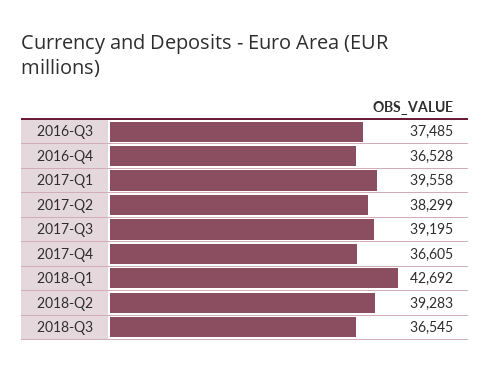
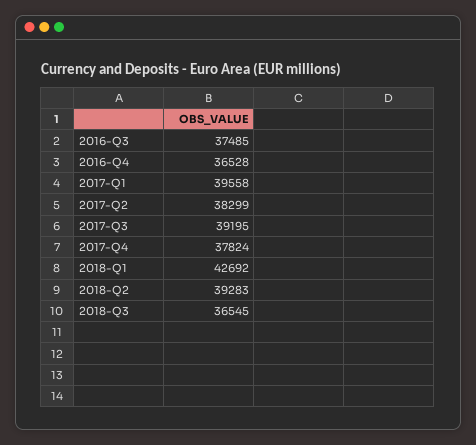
2017-Q4: 36605 -> 37824

